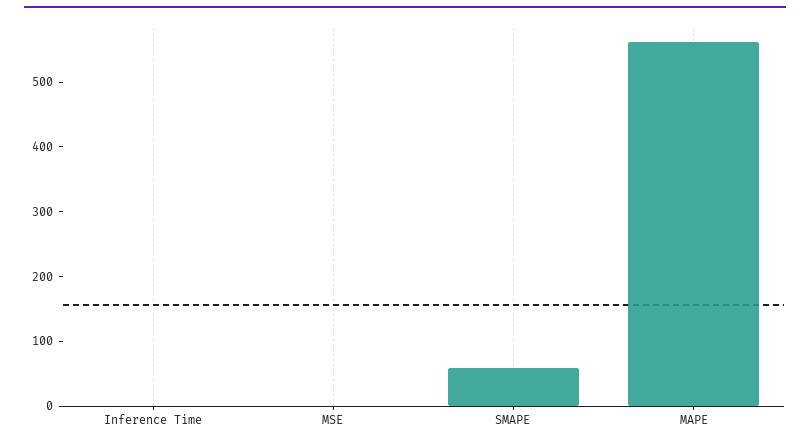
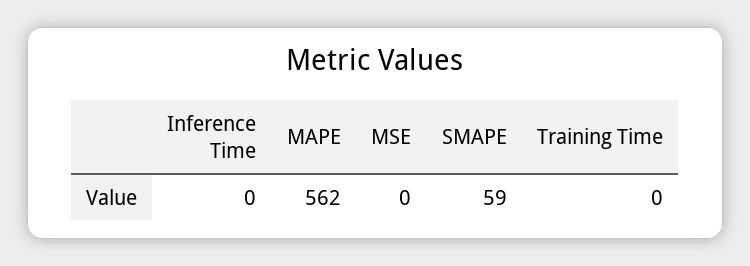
Training Time: none -> 0

